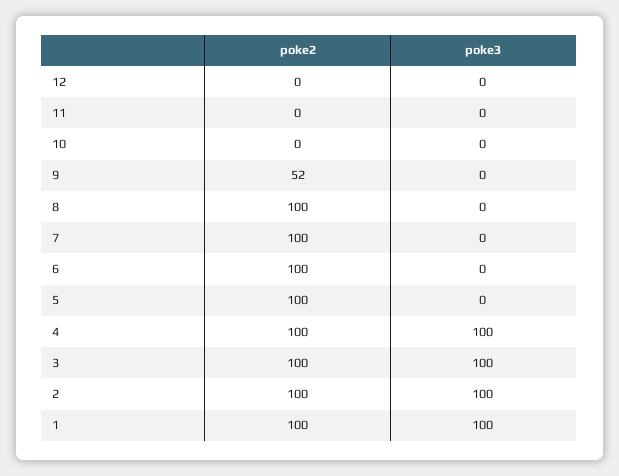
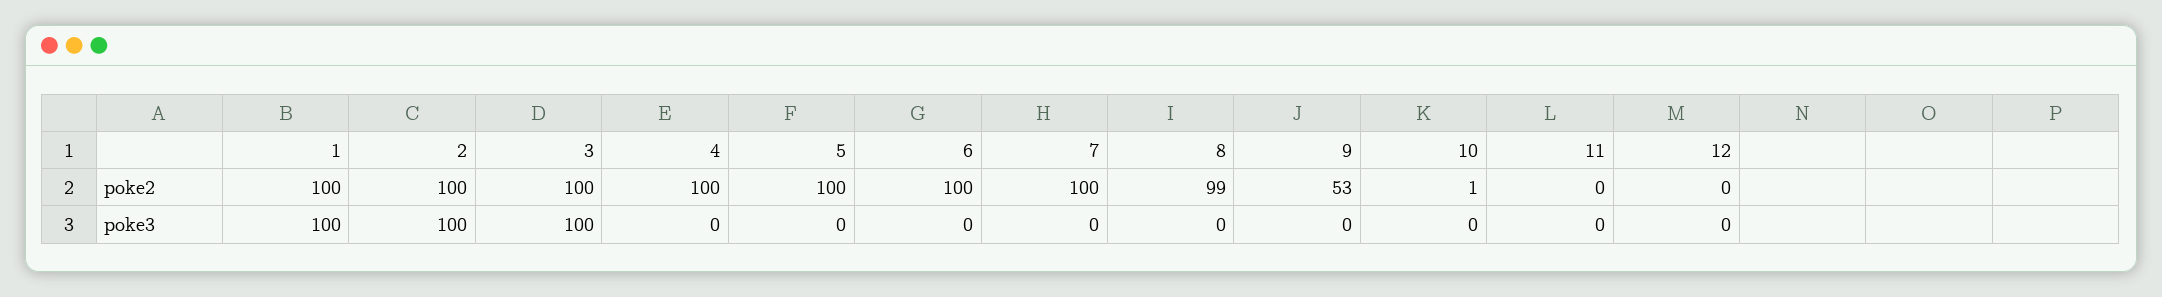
poke2, 10: 0 -> 1
poke2, 9: 52 -> 53
poke2, 8: 100 -> 99
poke3, 4: 100 -> 0

